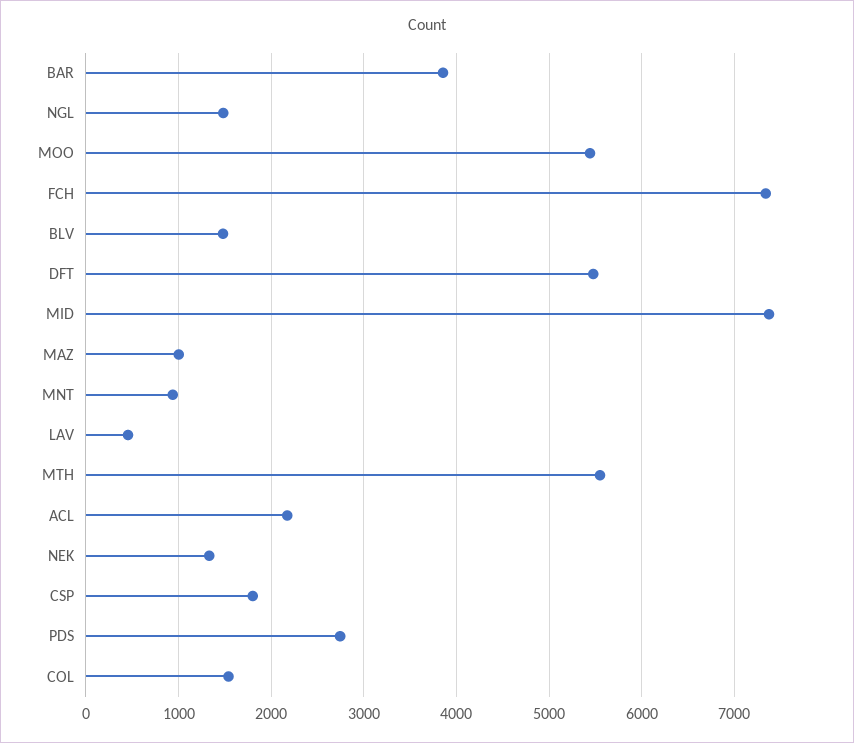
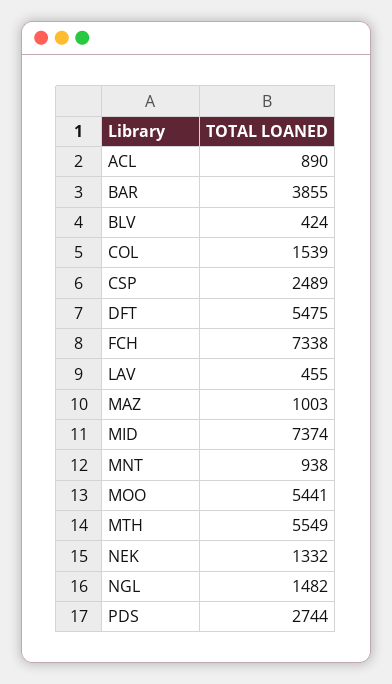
BLV: 1500 -> 424
ACL: 2200 -> 890
CSP: 1800 -> 2489

